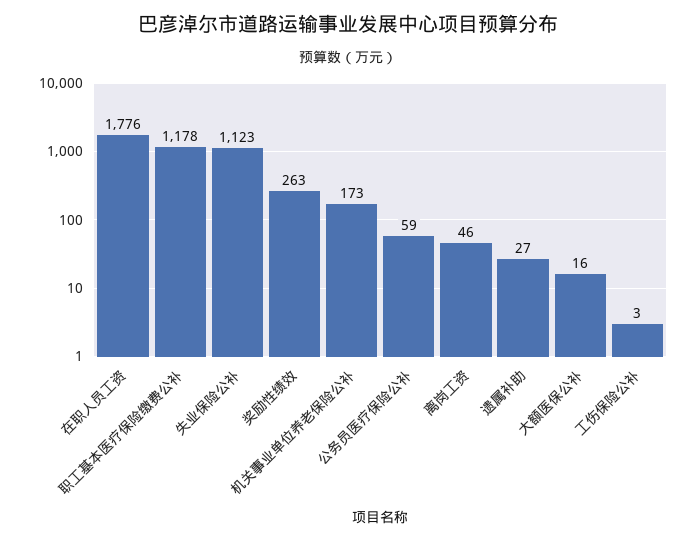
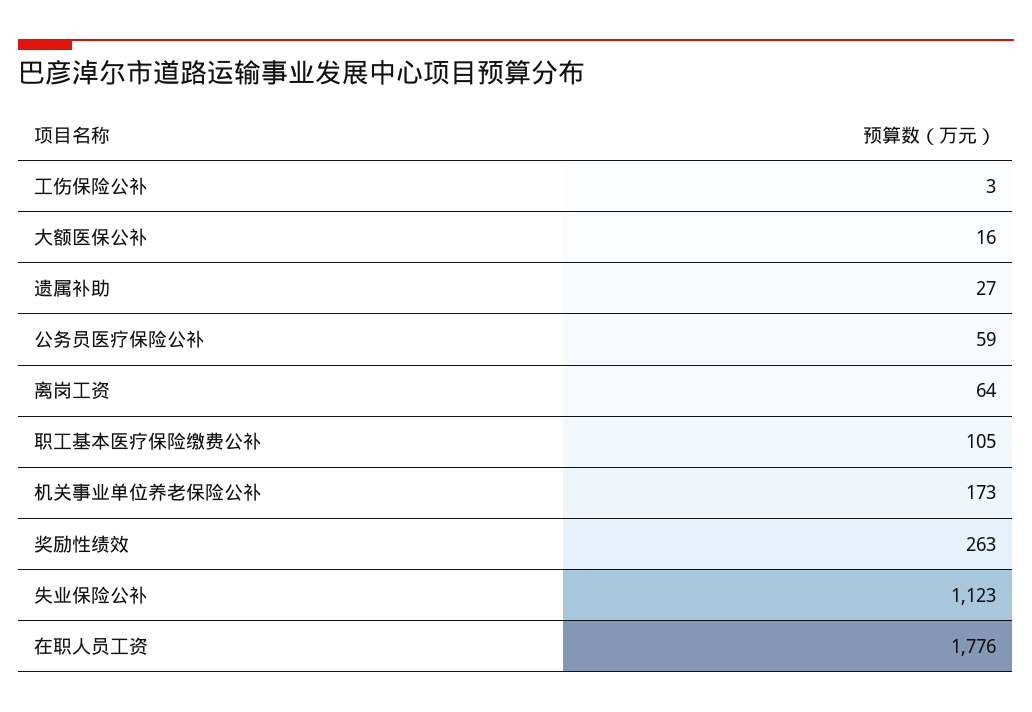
职工基本医疗保险缴费公补: 1178 -> 105
离岗工资: 46 -> 64

